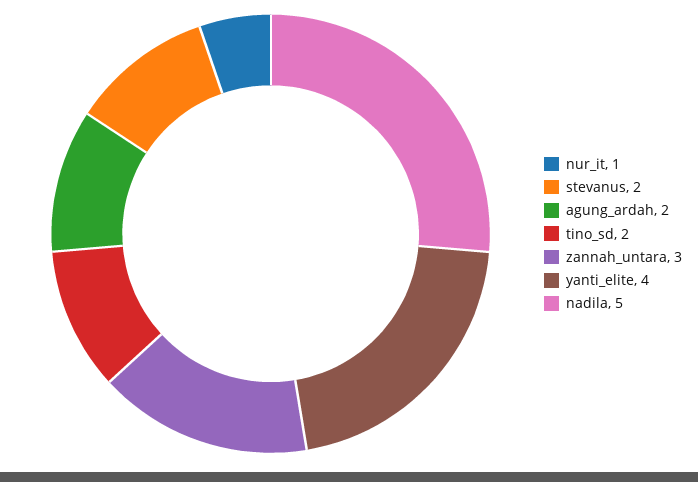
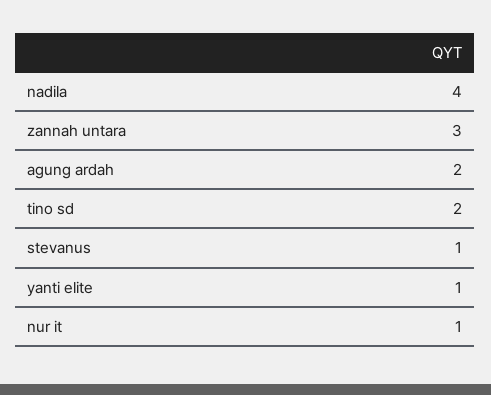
stevanus: 2 -> 1
yanti_elite: 4 -> 1
nadila: 5 -> 4

